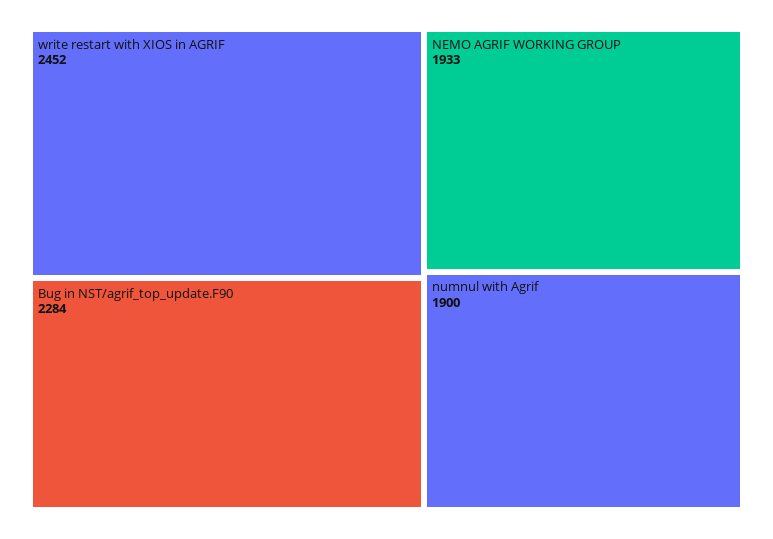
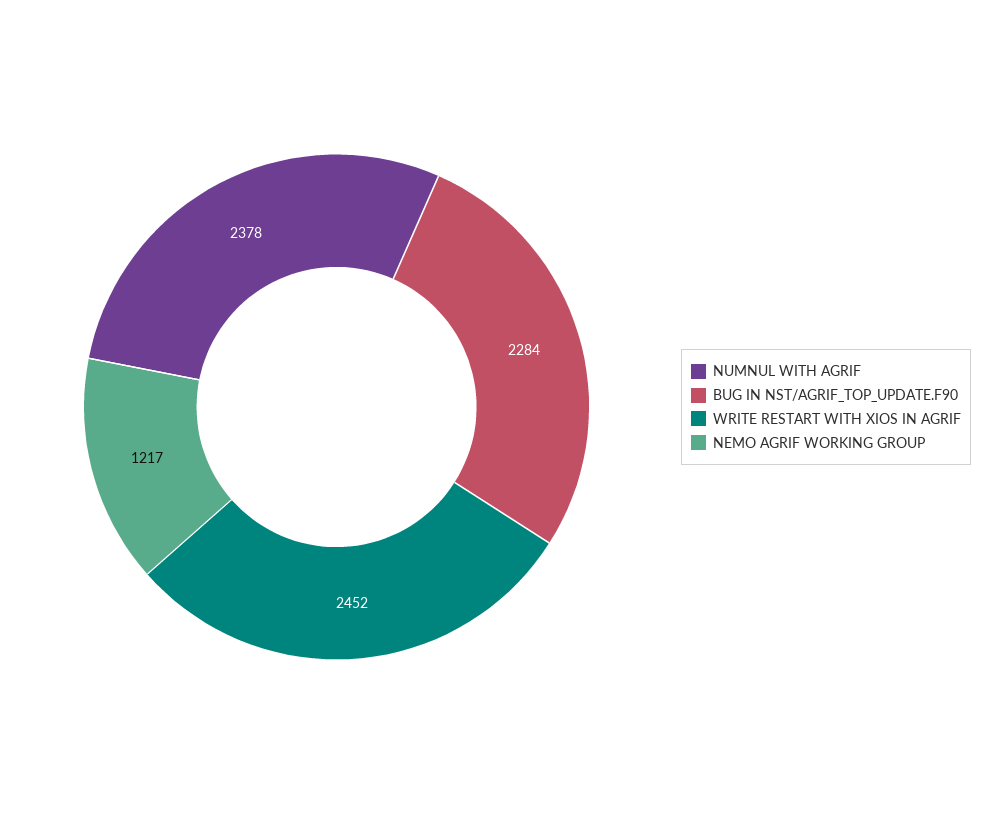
NEMO AGRIF WORKING GROUP: 1933 -> 1217
numnul with Agrif: 1900 -> 2378

